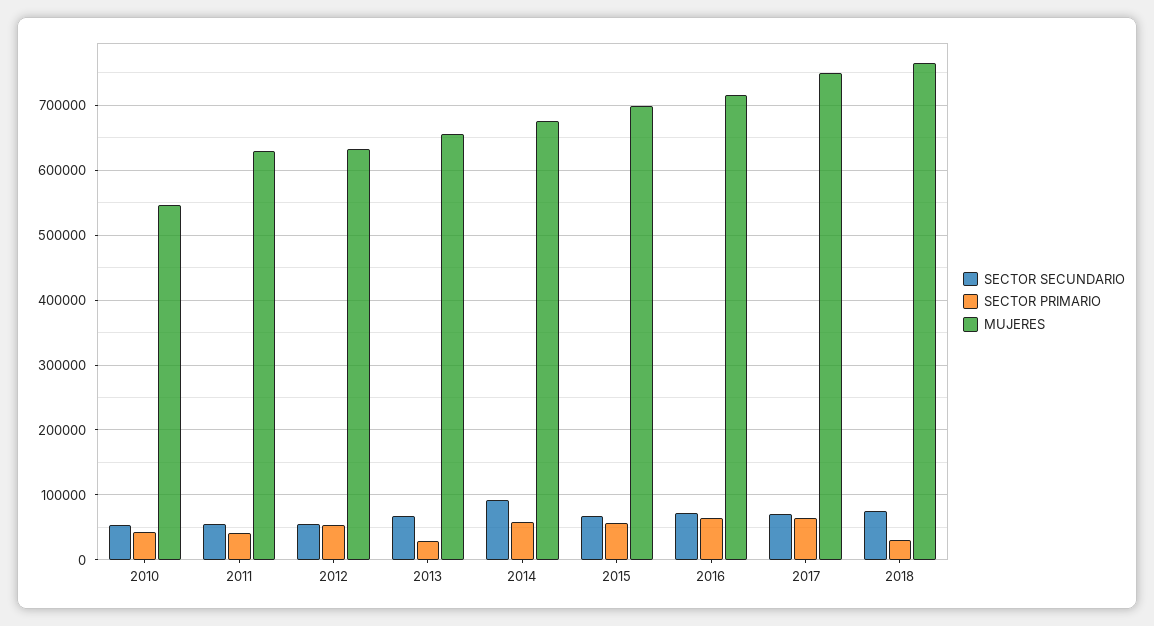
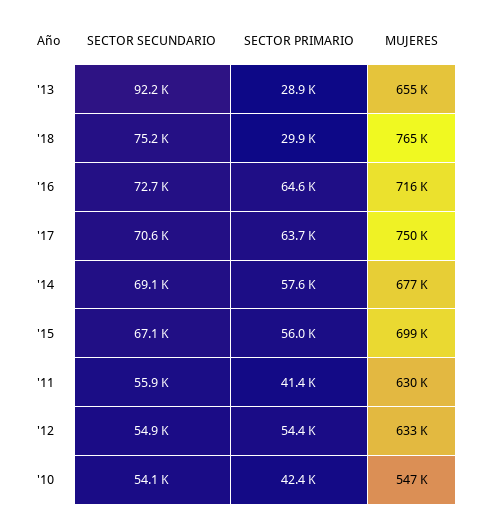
SECTOR SECUNDARIO, 2013: 70000 -> 92200
SECTOR SECUNDARIO, 2014: 90000 -> 69100

